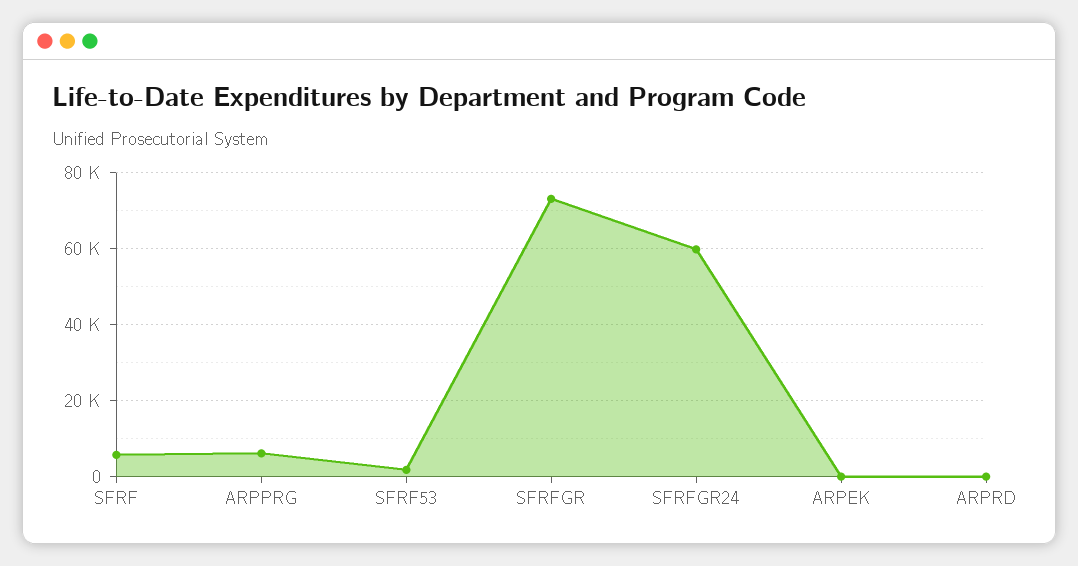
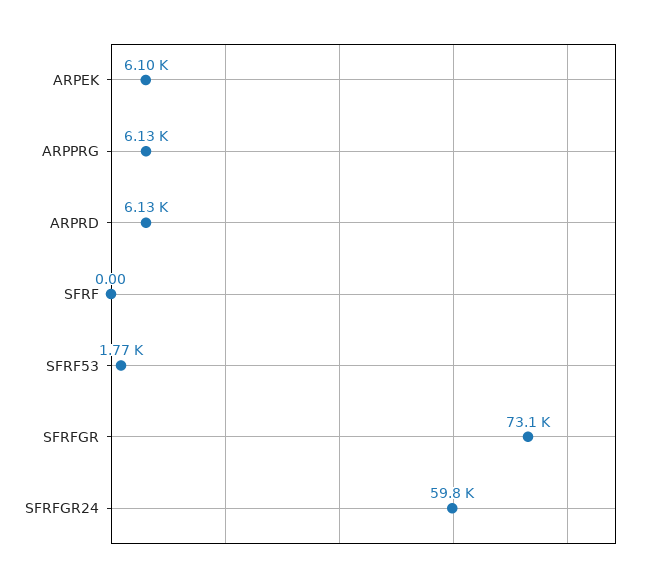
SFRF: 6000 -> 0
ARPEK: 0 -> 6100
ARPRD: 0 -> 6130

